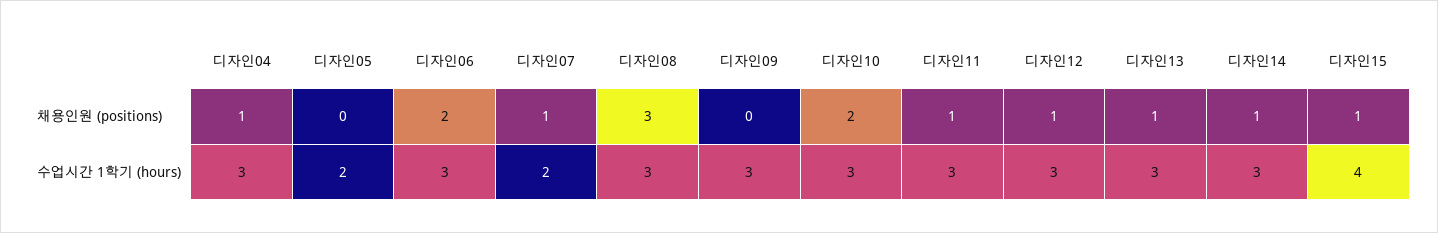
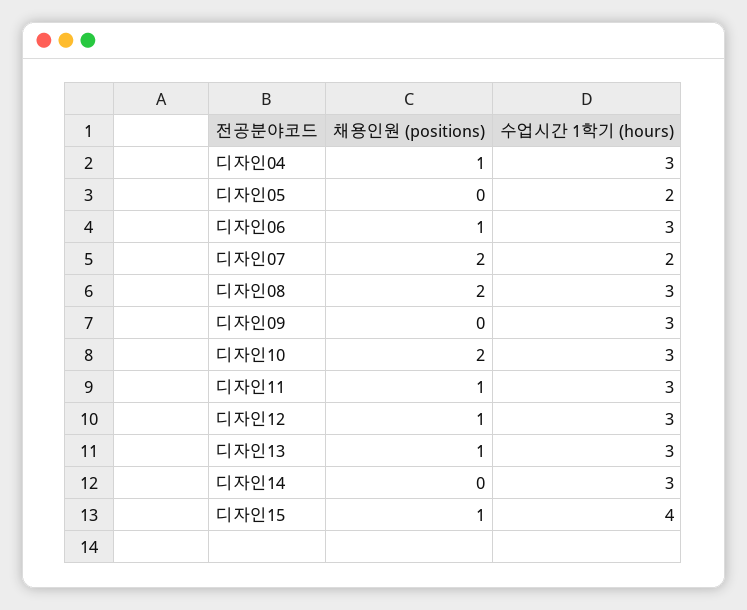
디자인06, 채용인원 (positions): 2 -> 1
디자인07, 채용인원 (positions): 1 -> 2
디자인08, 채용인원 (positions): 3 -> 2
디자인14, 채용인원 (positions): 1 -> 0

